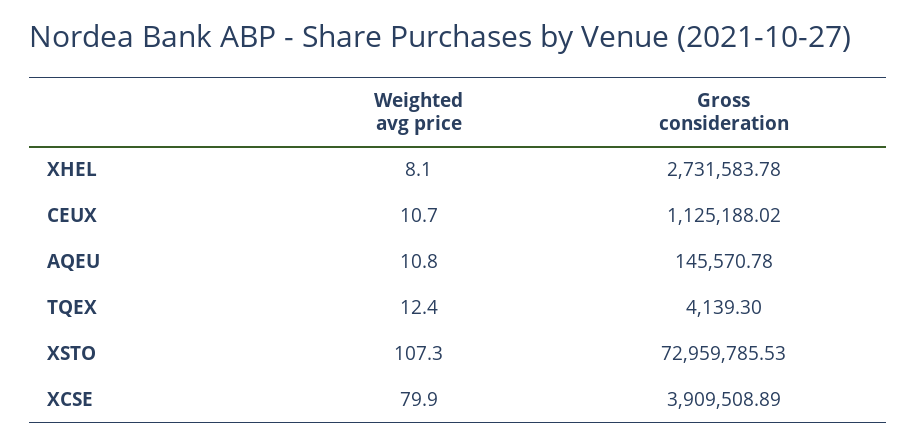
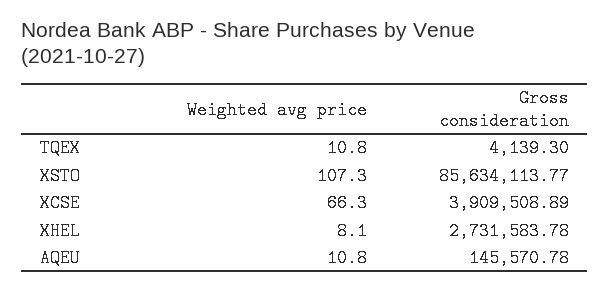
Weighted avg price, CEUX: 10.7 -> none
Gross consideration, CEUX: 1125188.02 -> none
Weighted avg price, TQEX: 12.4 -> 10.8
Gross consideration, XSTO: 72959785.53 -> 85634113.77
Weighted avg price, XCSE: 79.9 -> 66.3

